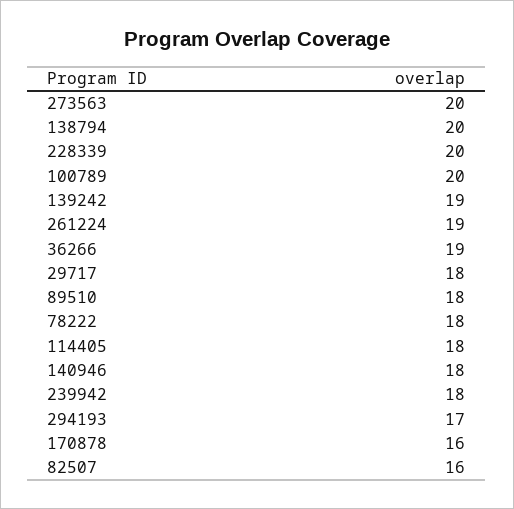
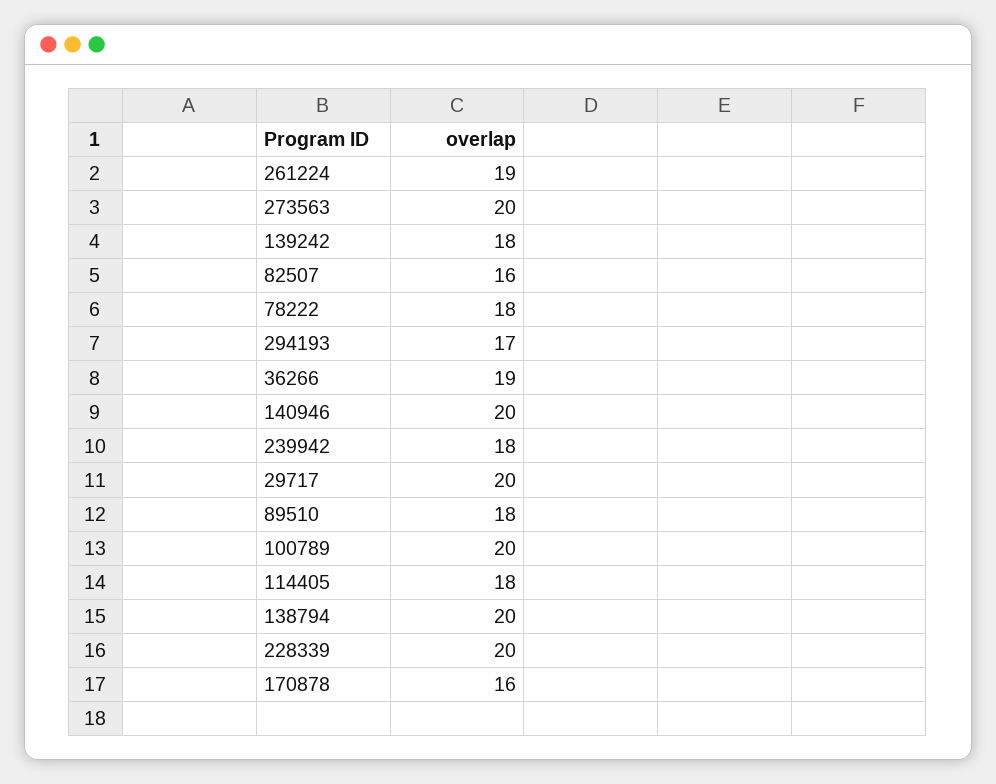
139242: 19 -> 18
29717: 18 -> 20
140946: 18 -> 20

